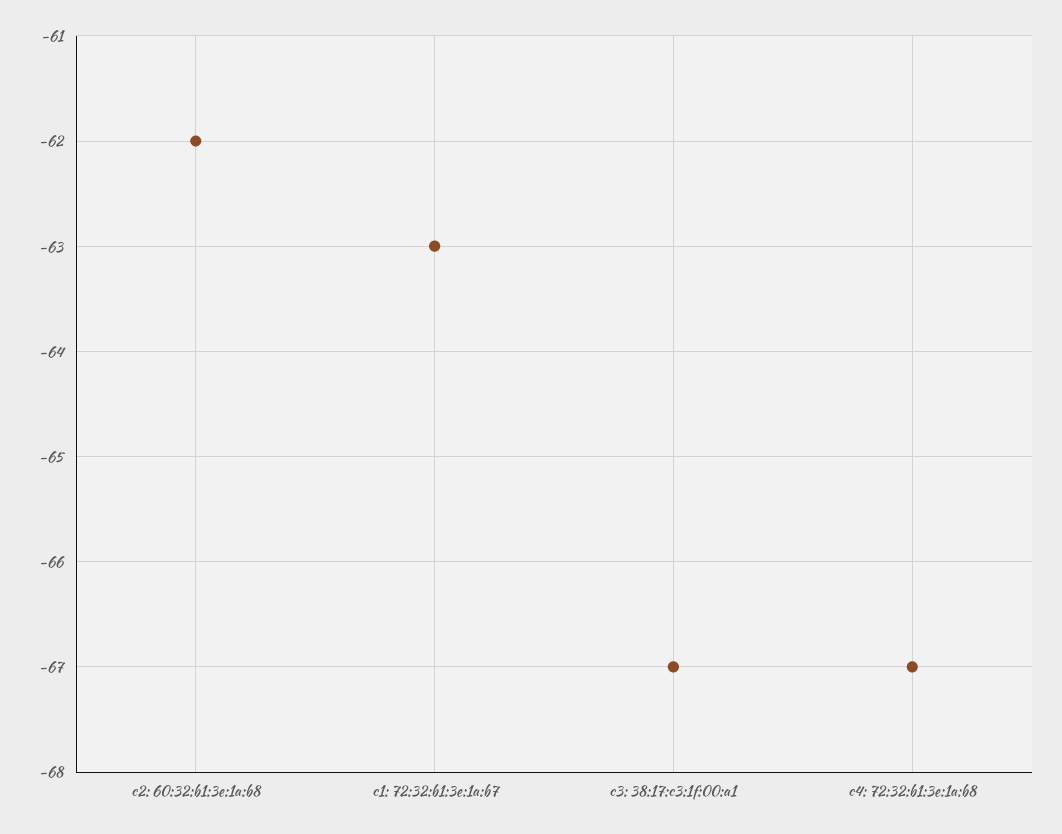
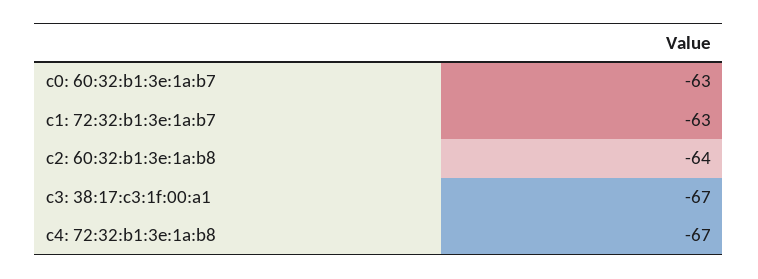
c2: 60:32:b1:3e:1a:b8: -62 -> -64
c0: 60:32:b1:3e:1a:b7: none -> -63

